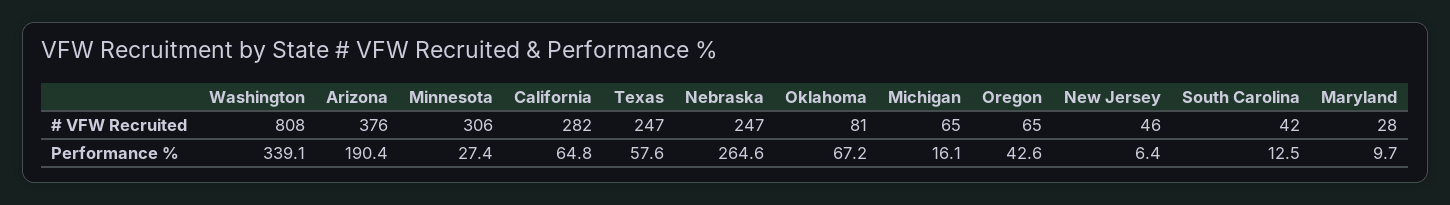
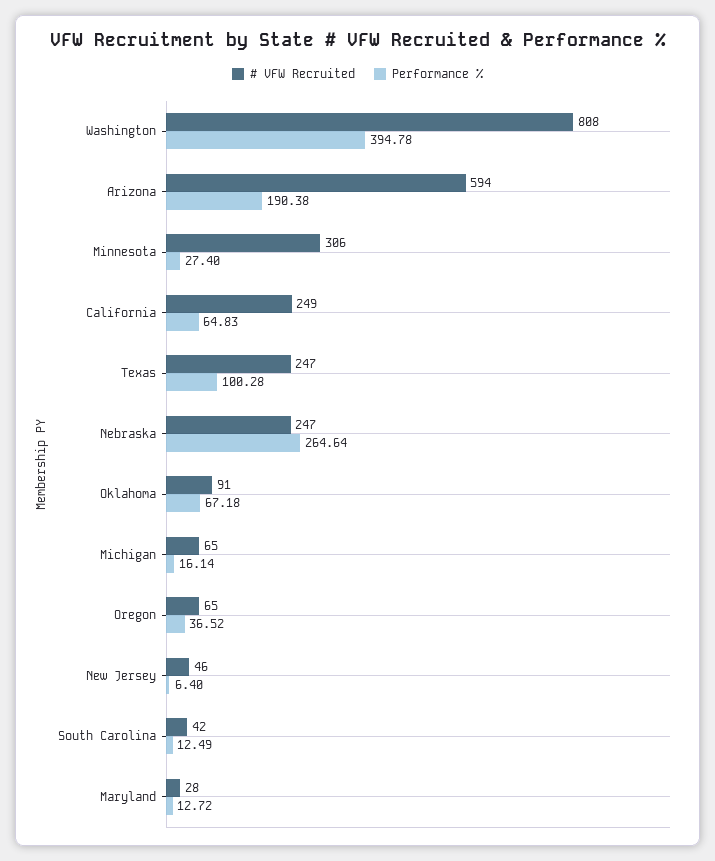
# VFW Recruited, Arizona: 376 -> 594
# VFW Recruited, California: 282 -> 249
# VFW Recruited, Oklahoma: 81 -> 91
Performance %, Washington: 339.1 -> 394.78
Performance %, Texas: 57.6 -> 100.28
Performance %, Oregon: 42.6 -> 36.52
Performance %, Maryland: 9.7 -> 12.72

